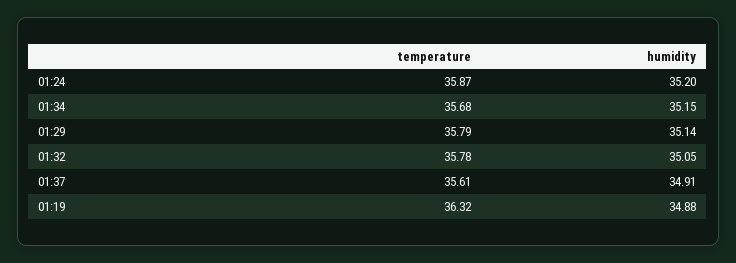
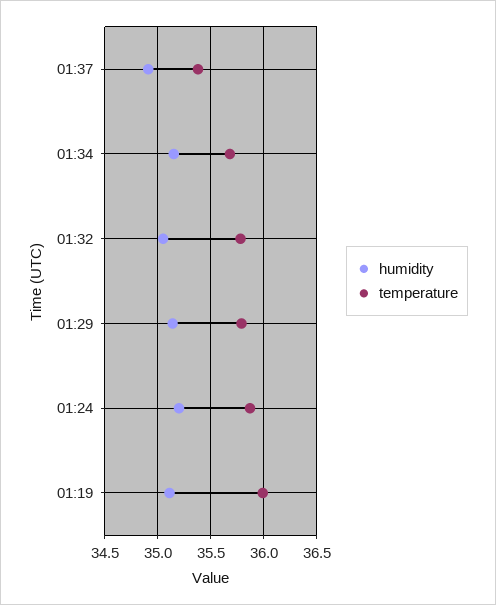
temperature, 01:37: 35.61 -> 35.4
temperature, 01:19: 36.32 -> 36
humidity, 01:19: 34.88 -> 35.1

